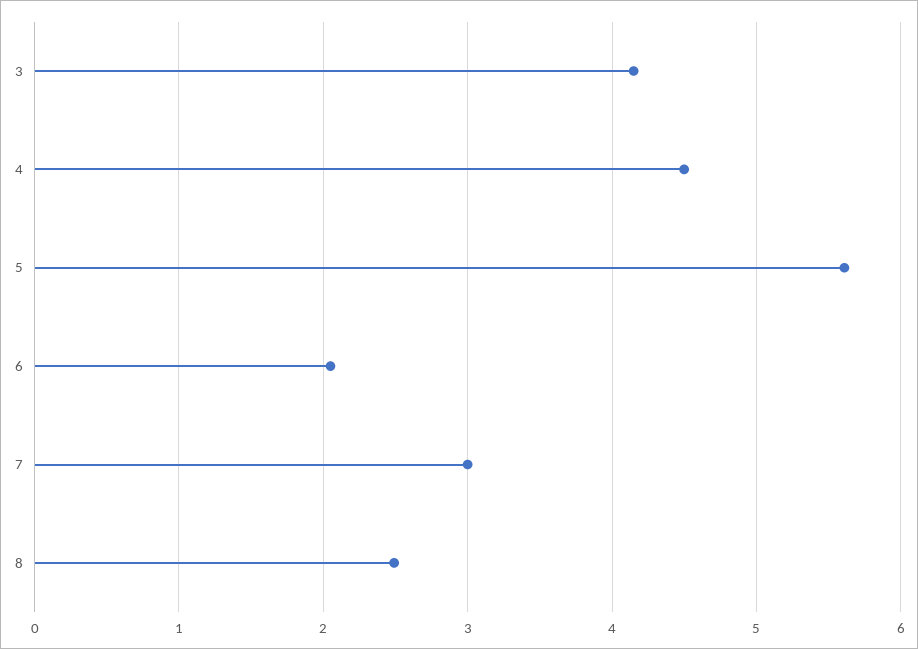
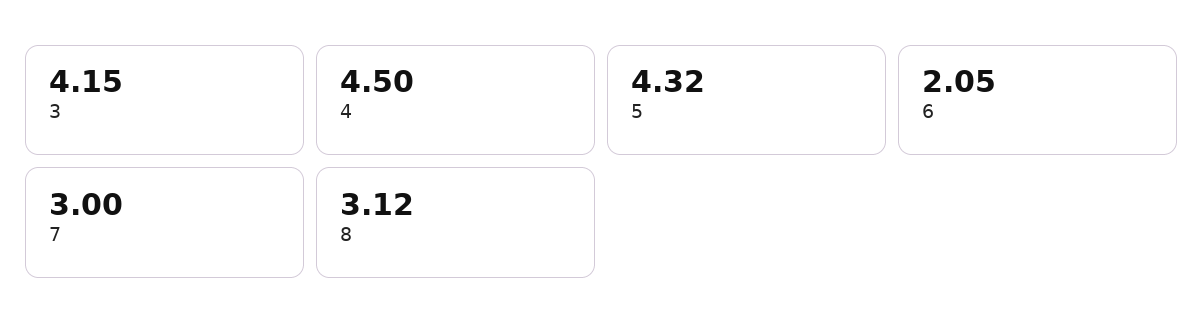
5: 5.6 -> 4.32
8: 2.5 -> 3.12

